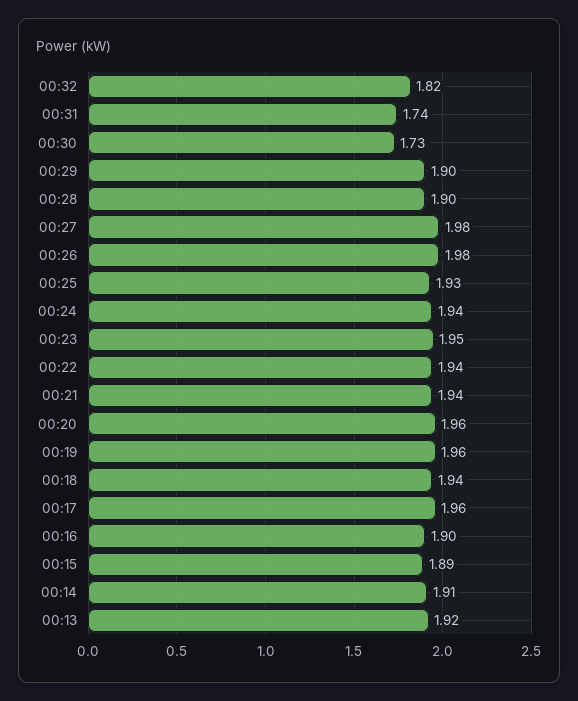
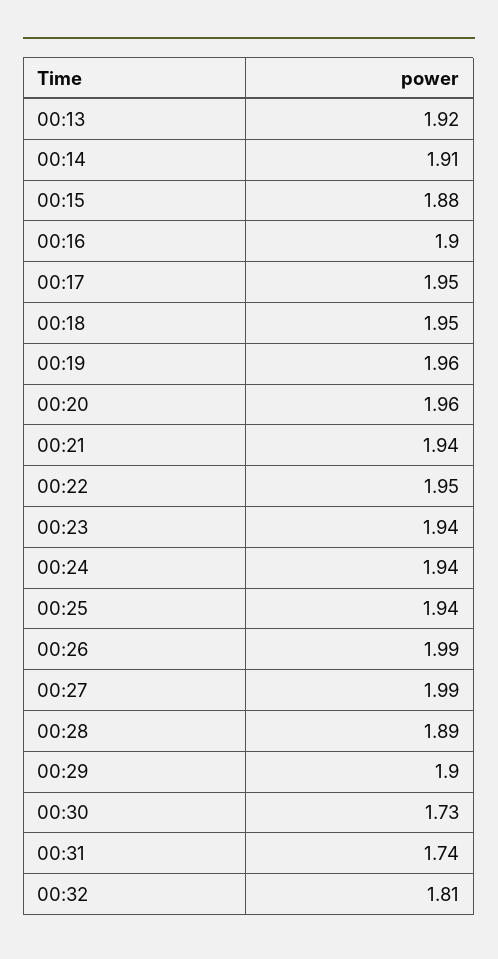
00:32: 1.82 -> 1.81
00:28: 1.9 -> 1.89
00:27: 1.98 -> 1.99
00:26: 1.98 -> 1.99
00:25: 1.93 -> 1.94
00:23: 1.95 -> 1.94
00:22: 1.94 -> 1.95
00:18: 1.94 -> 1.95
00:17: 1.96 -> 1.95
00:15: 1.89 -> 1.88

